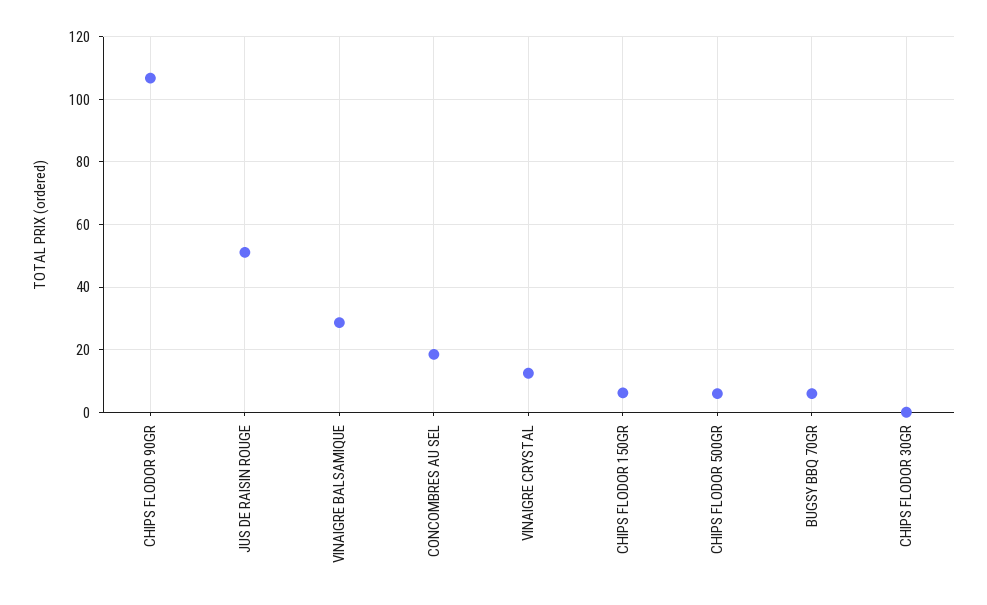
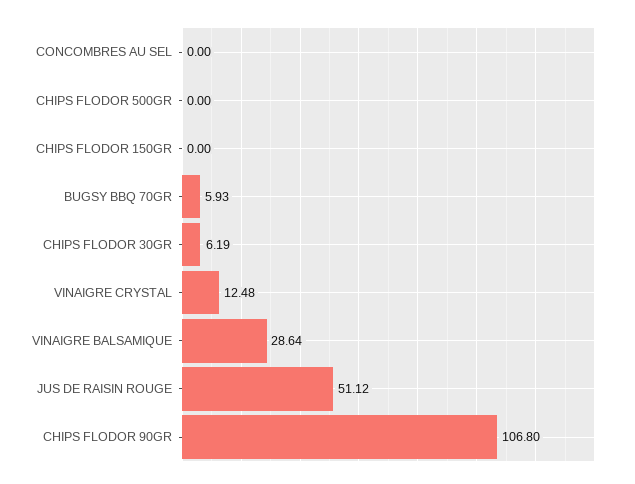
CONCOMBRES AU SEL: 18 -> 0
CHIPS FLODOR 150GR: 6 -> 0
CHIPS FLODOR 500GR: 6 -> 0
CHIPS FLODOR 30GR: 0 -> 6.19

